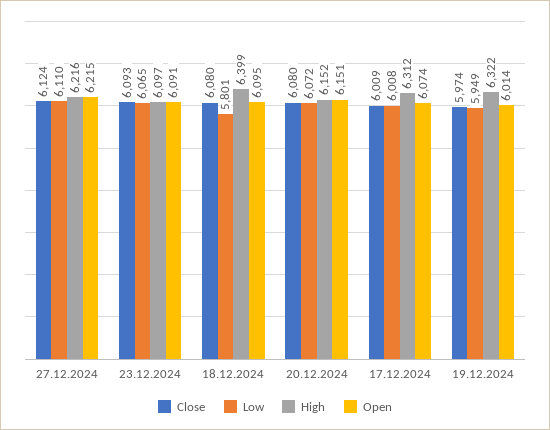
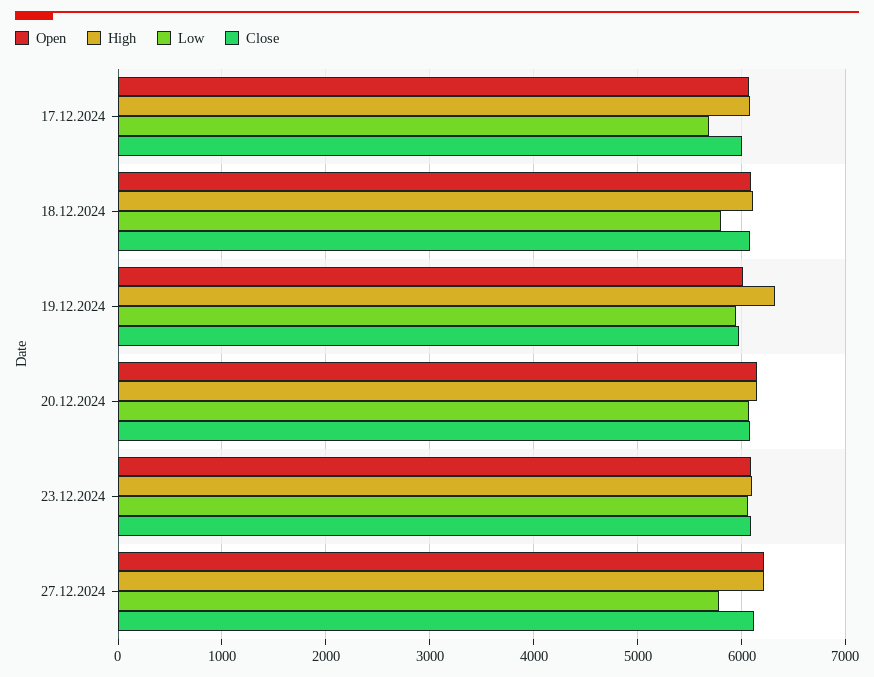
Low, 27.12.2024: 6110 -> 5800
High, 18.12.2024: 6399 -> 6100
Low, 17.12.2024: 6008 -> 5700
High, 17.12.2024: 6312 -> 6100

